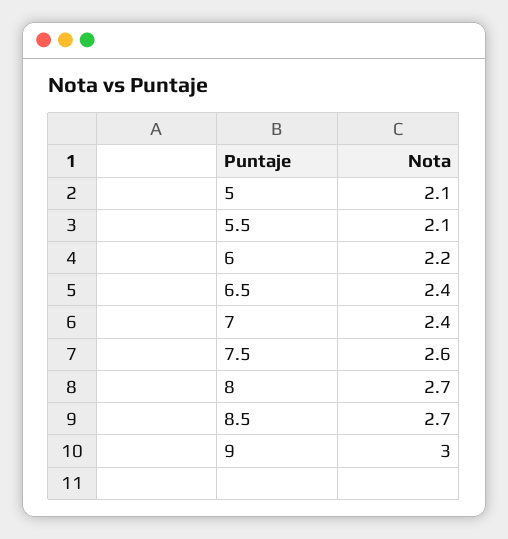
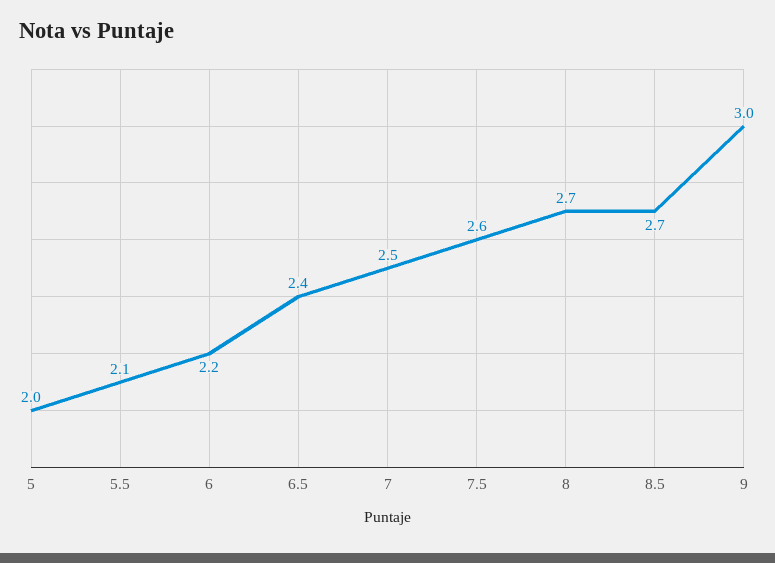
5: 2.1 -> 2
7: 2.4 -> 2.5

